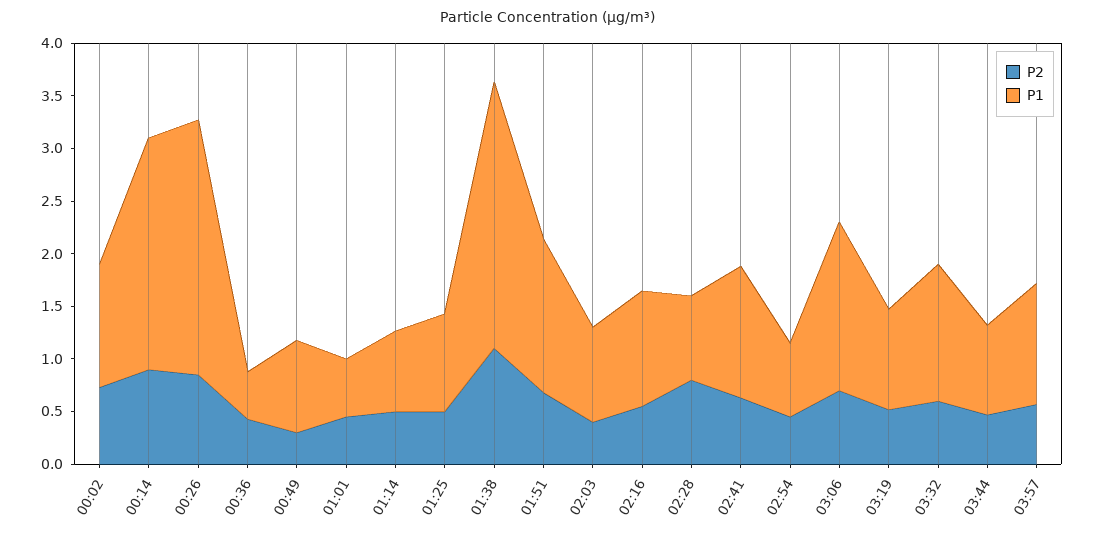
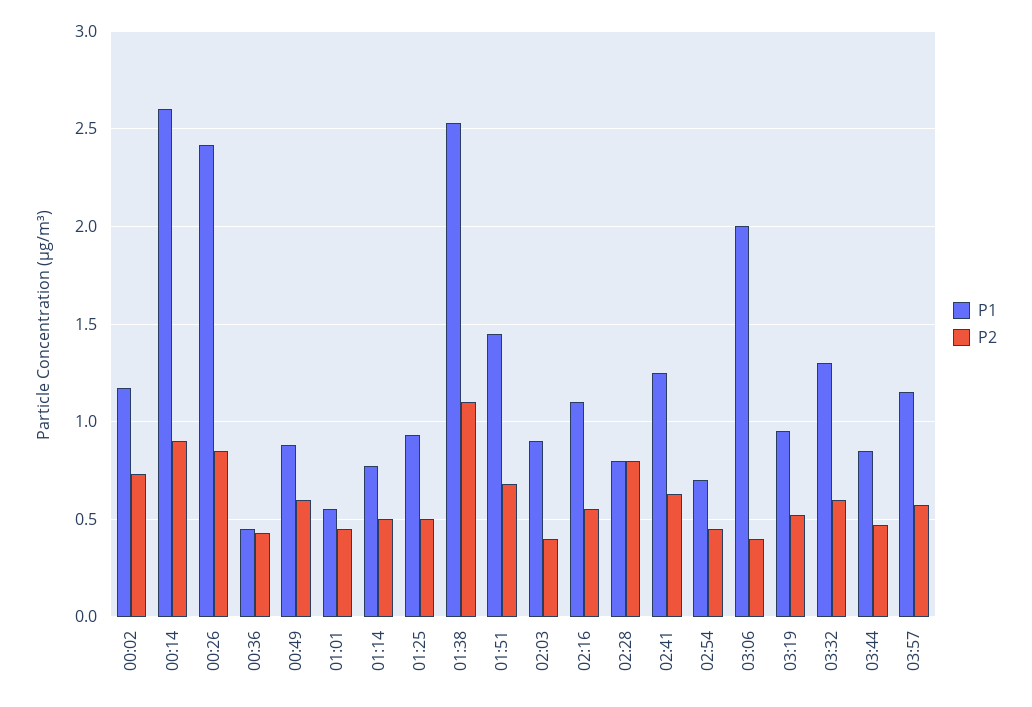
P1, 00:14: 2.2 -> 2.6
P2, 00:49: 0.3 -> 0.6
P2, 03:06: 0.7 -> 0.4
P1, 03:06: 1.6 -> 2

